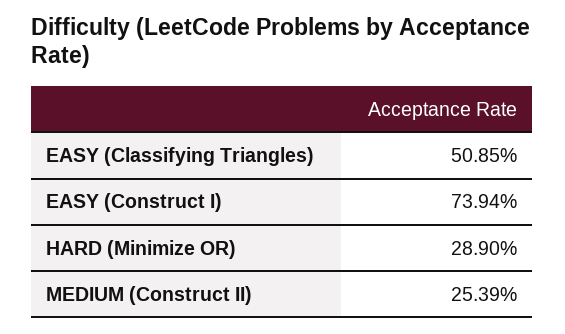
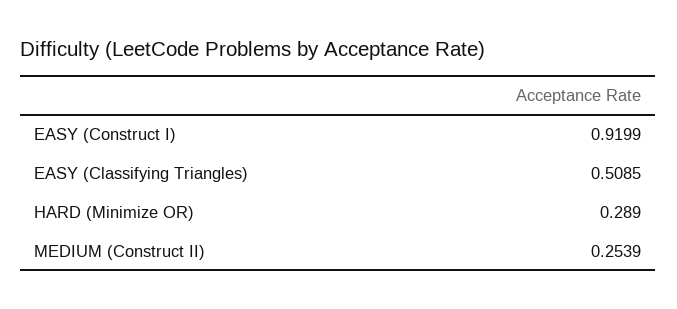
EASY (Construct I): 0.7394 -> 0.9199

